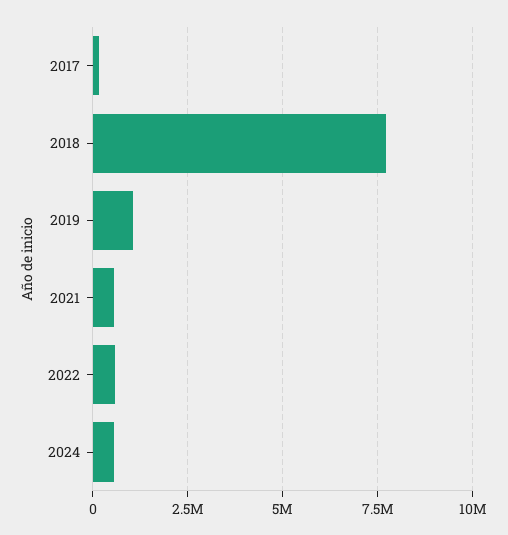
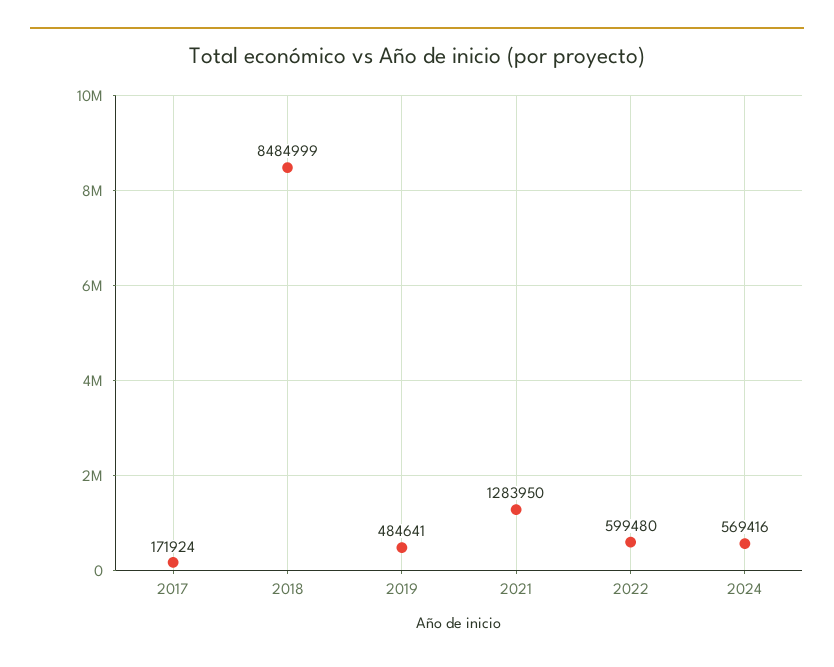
2018: 7750000 -> 8484999
2019: 1000000 -> 484641
2021: 500000 -> 1283950

